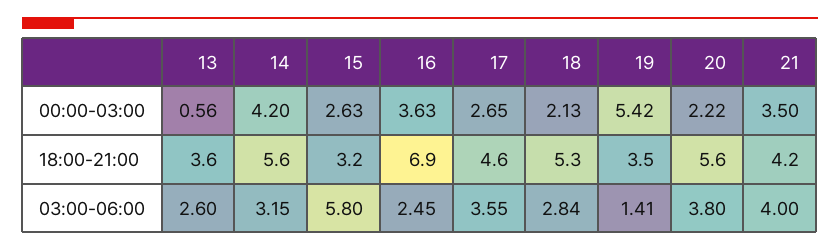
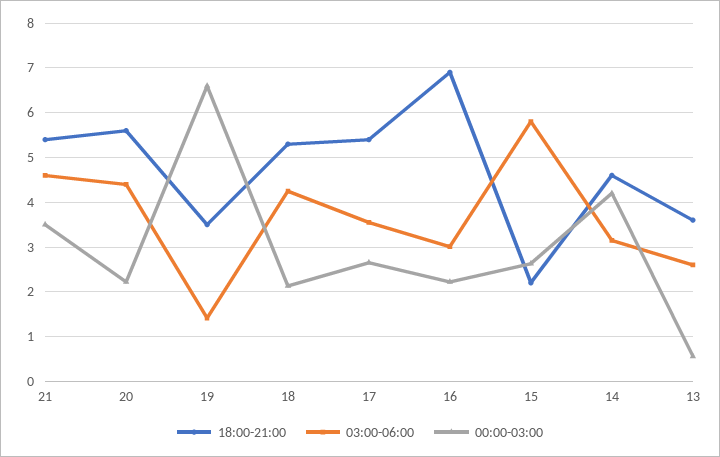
00:00-03:00, 16: 3.63 -> 2.2
00:00-03:00, 19: 5.42 -> 6.6
18:00-21:00, 14: 5.6 -> 4.6
18:00-21:00, 15: 3.2 -> 2.2
18:00-21:00, 17: 4.6 -> 5.4
18:00-21:00, 21: 4.2 -> 5.4
03:00-06:00, 16: 2.45 -> 3
03:00-06:00, 18: 2.84 -> 4.2
03:00-06:00, 20: 3.8 -> 4.4
03:00-06:00, 21: 4 -> 4.6

